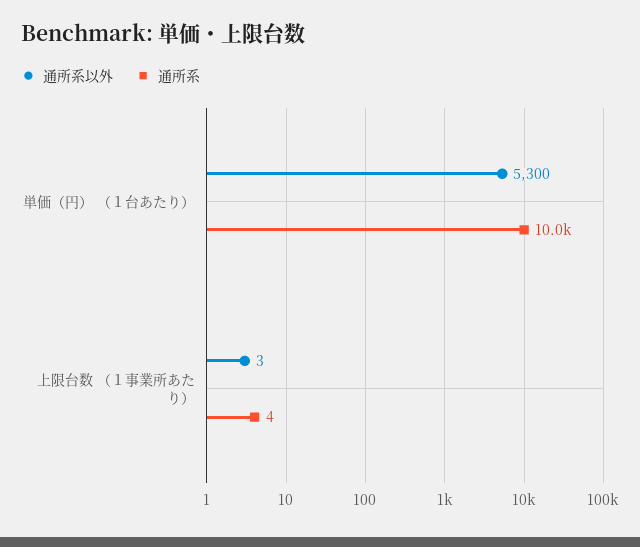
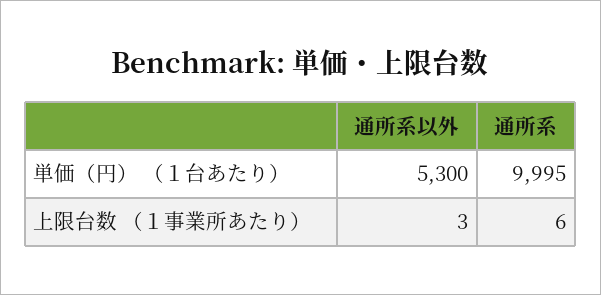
通所系, 単価（円） （１台あたり）: 10000 -> 9995
通所系, 上限台数 （１事業所あたり）: 4 -> 6

